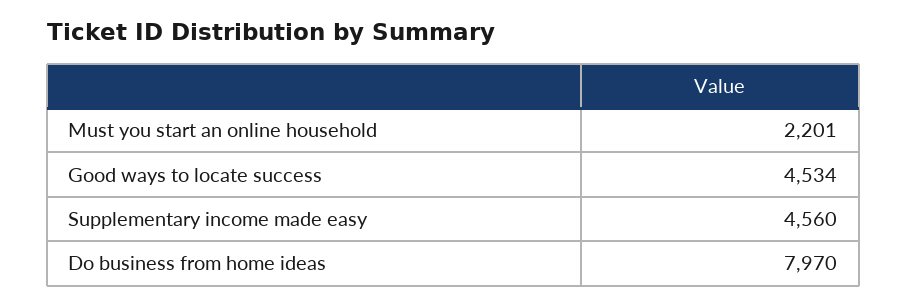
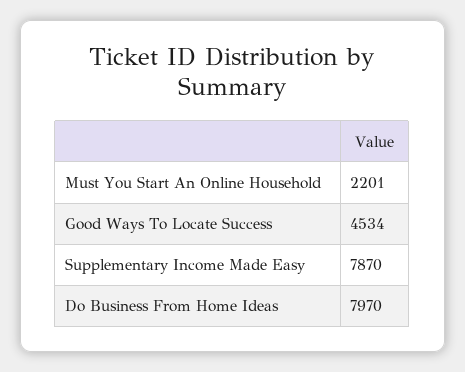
Supplementary income made easy: 4560 -> 7870

